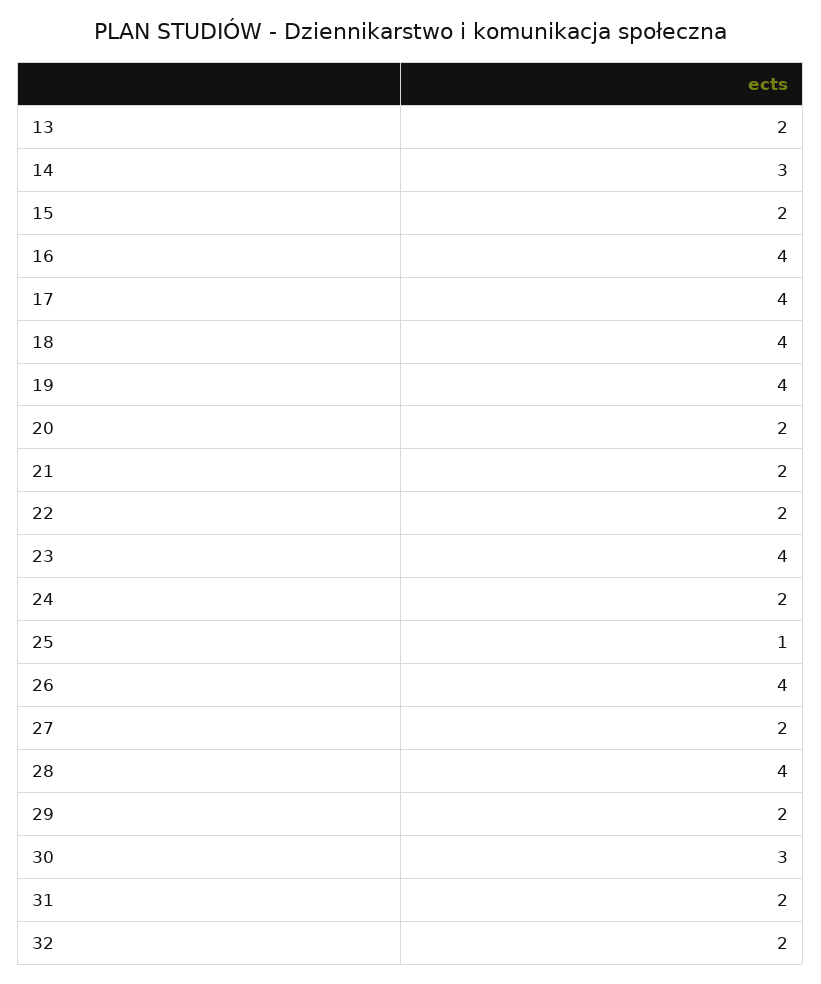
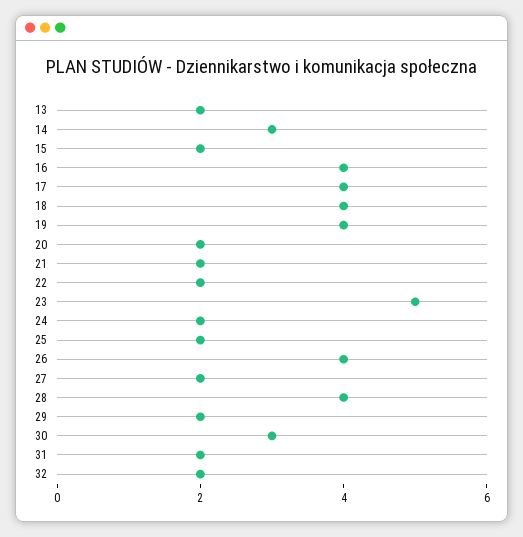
23: 4 -> 5
25: 1 -> 2

